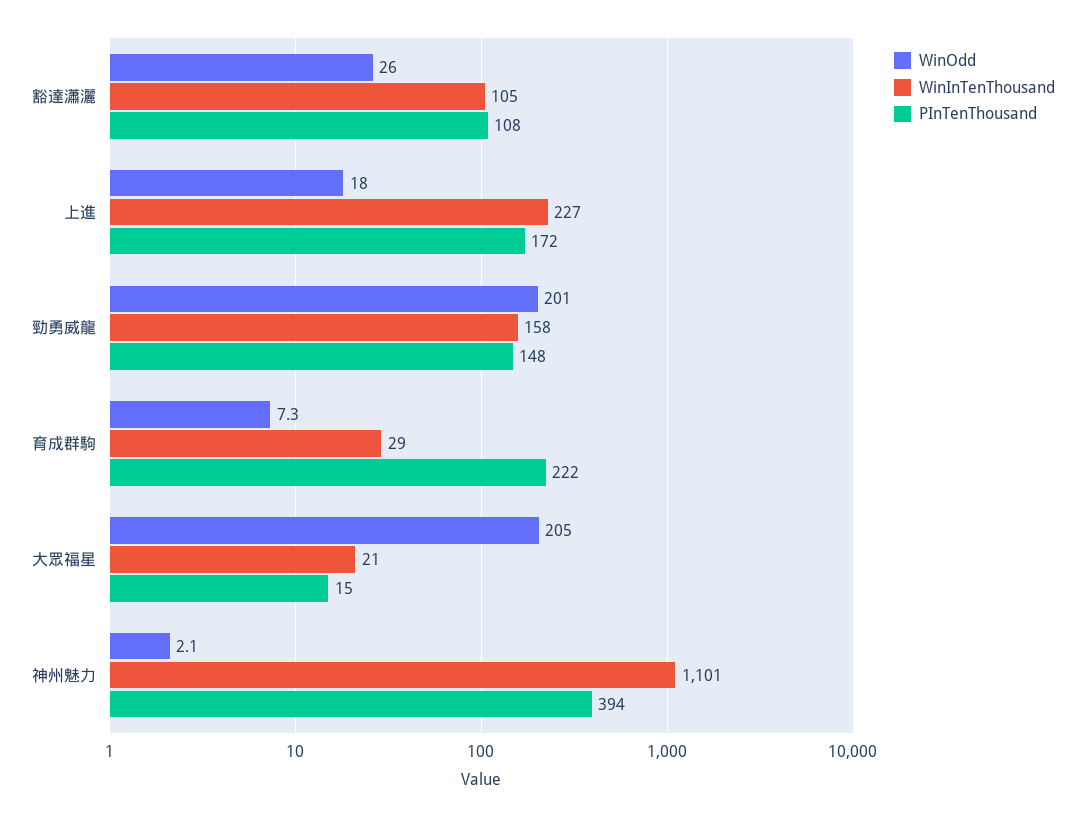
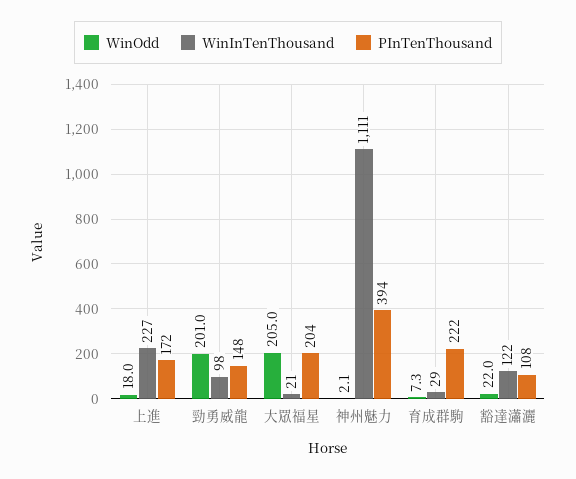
WinOdd, 豁達瀟灑: 26 -> 22
WinInTenThousand, 豁達瀟灑: 105 -> 122
WinInTenThousand, 勁勇威龍: 158 -> 98
PInTenThousand, 大眾福星: 15 -> 204
WinInTenThousand, 神州魅力: 1101 -> 1111

